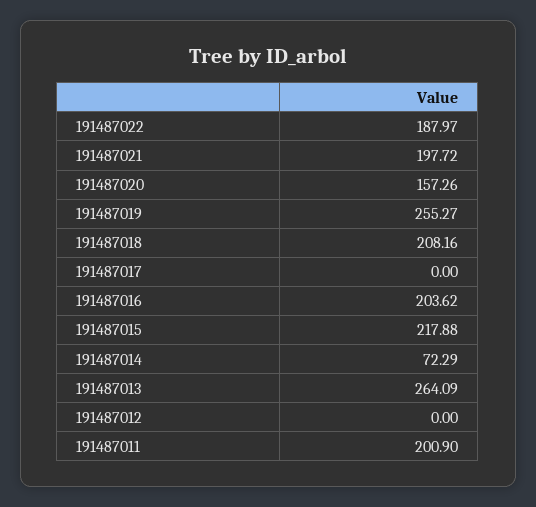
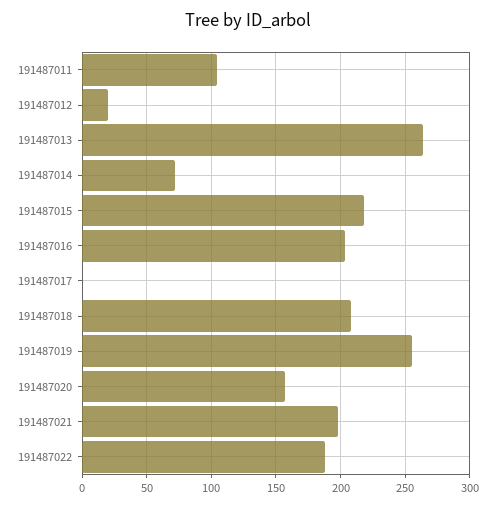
191487012: 0 -> 20
191487011: 200.9 -> 105

